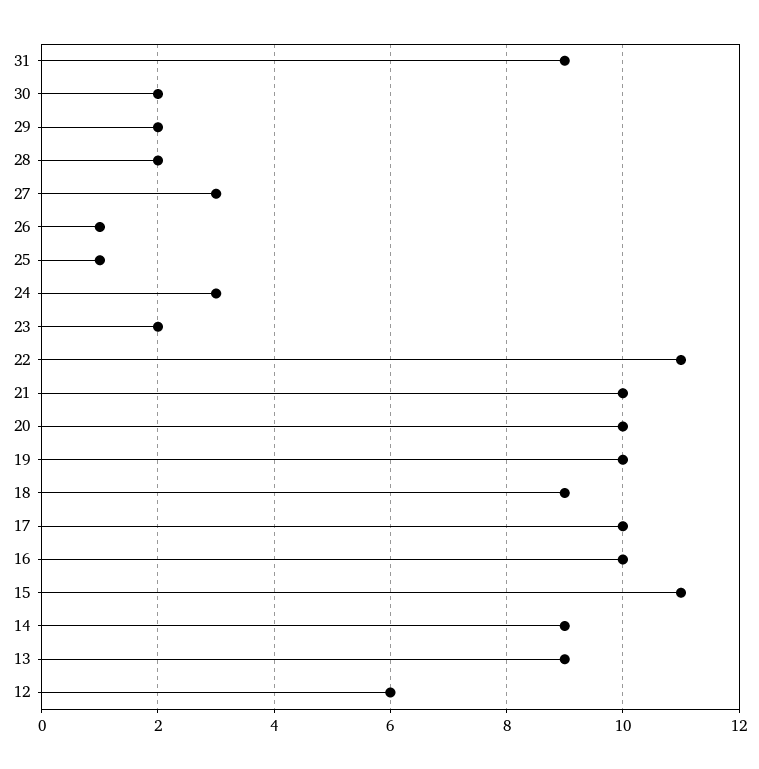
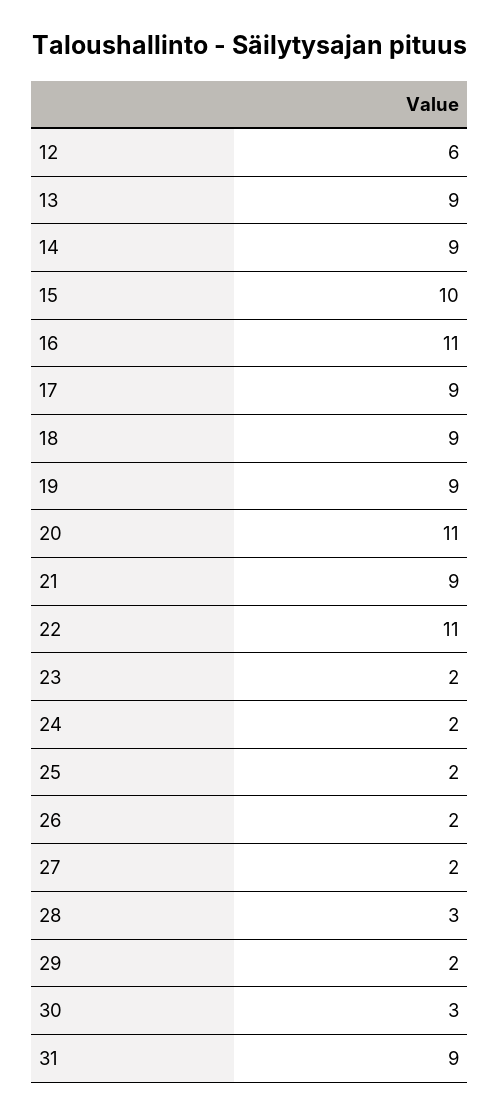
30: 2 -> 3
28: 2 -> 3
27: 3 -> 2
26: 1 -> 2
25: 1 -> 2
24: 3 -> 2
21: 10 -> 9
20: 10 -> 11
19: 10 -> 9
17: 10 -> 9
16: 10 -> 11
15: 11 -> 10

